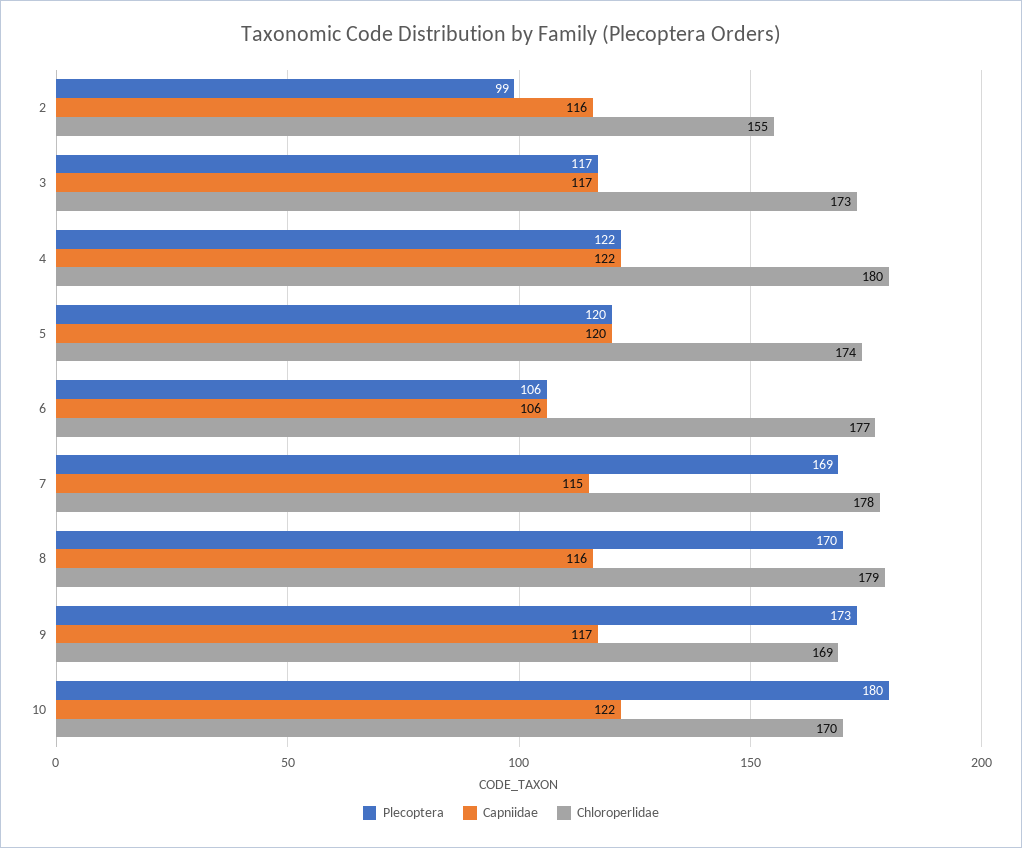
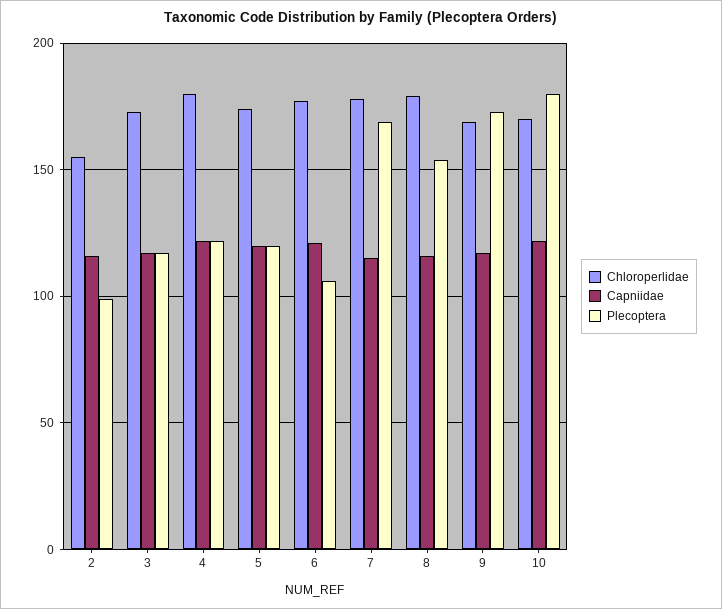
Capniidae, 6: 106 -> 120
Plecoptera, 8: 170 -> 155

